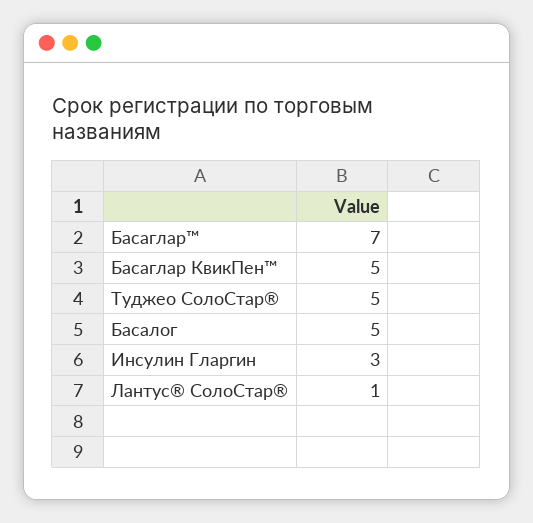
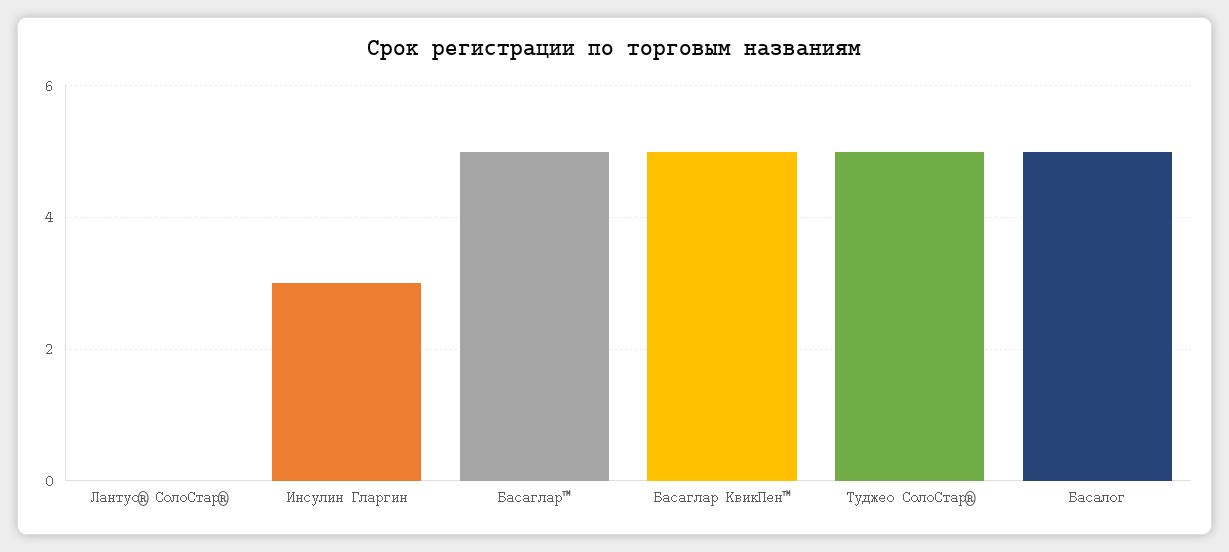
Басаглар™: 7 -> 5
Лантус® СолоСтар®: 1 -> 0

